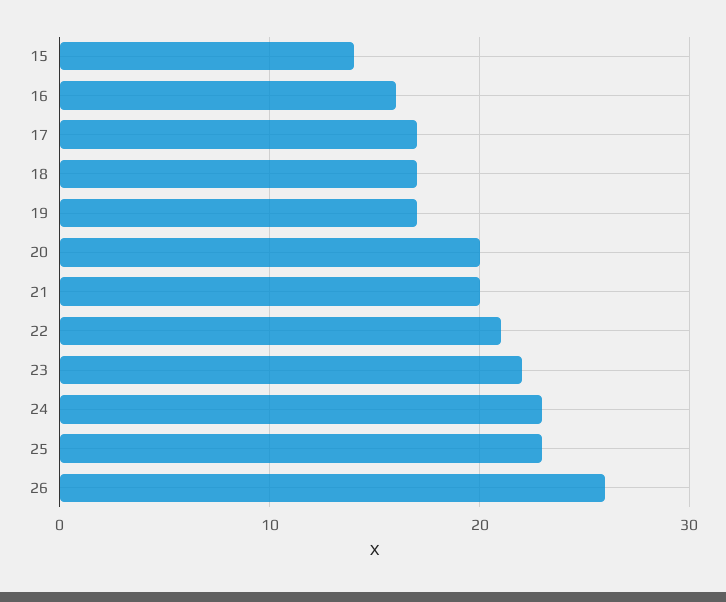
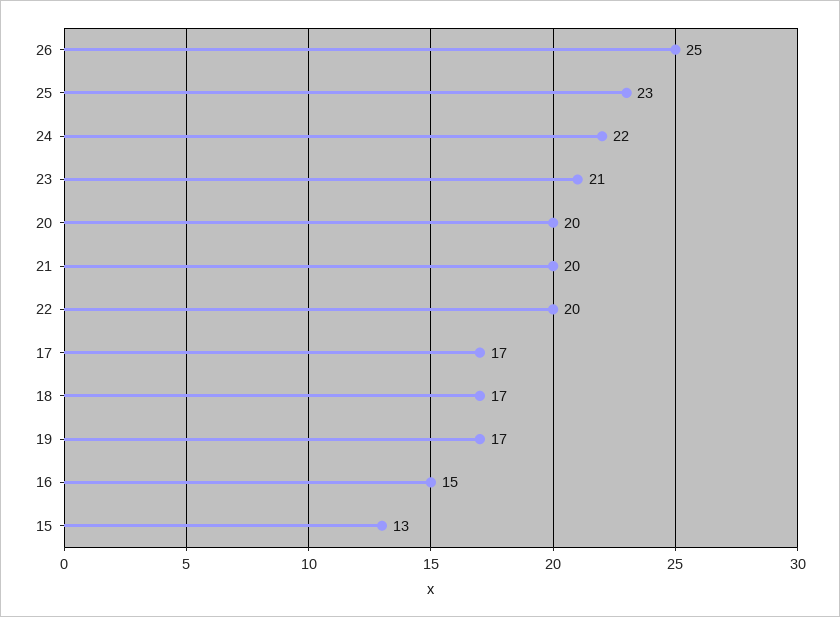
15: 14 -> 13
16: 16 -> 15
22: 21 -> 20
23: 22 -> 21
24: 23 -> 22
26: 26 -> 25

